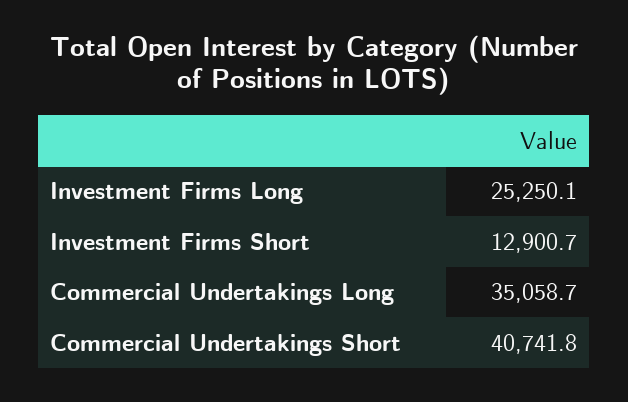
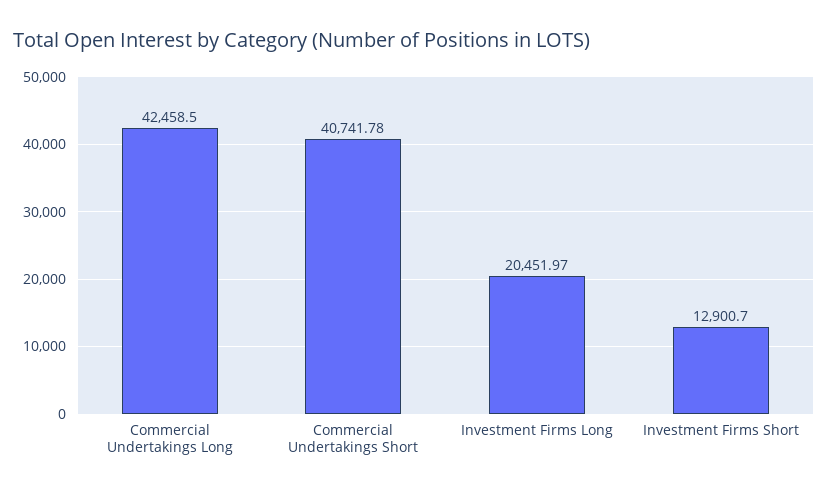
Investment Firms Long: 25250.1 -> 20451.97
Commercial Undertakings Long: 35058.7 -> 42458.5

